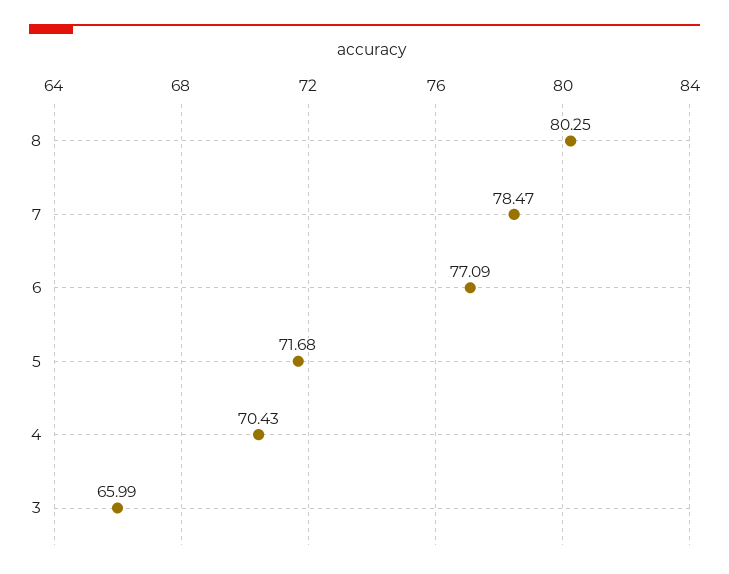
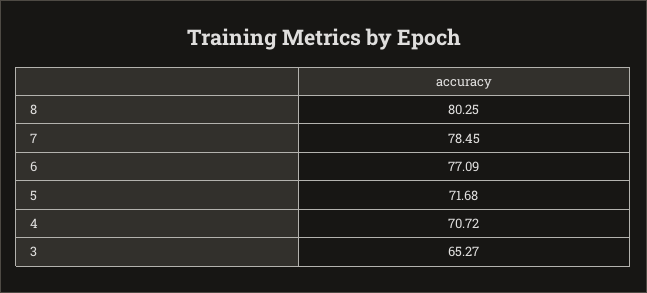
7: 78.47 -> 78.45
4: 70.43 -> 70.72
3: 65.99 -> 65.27

